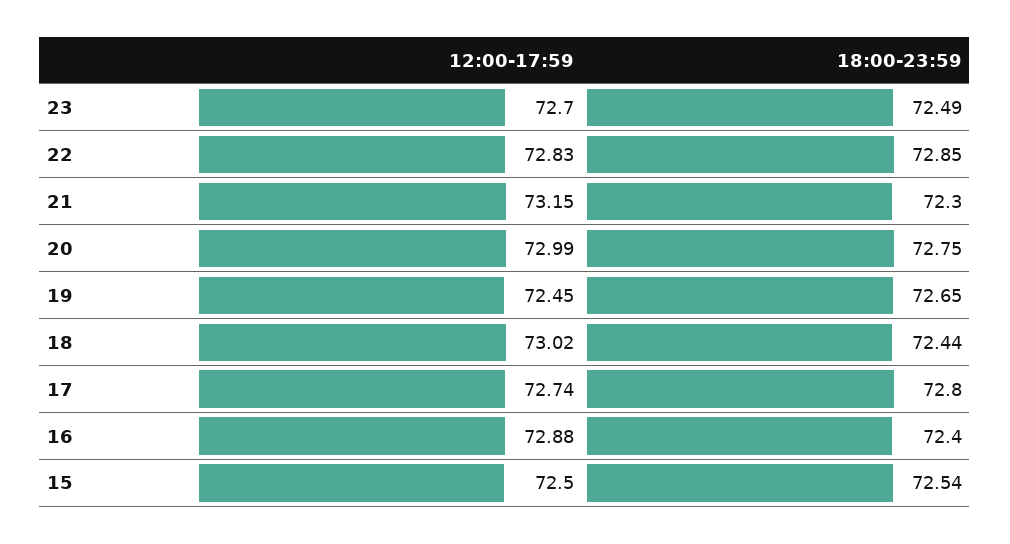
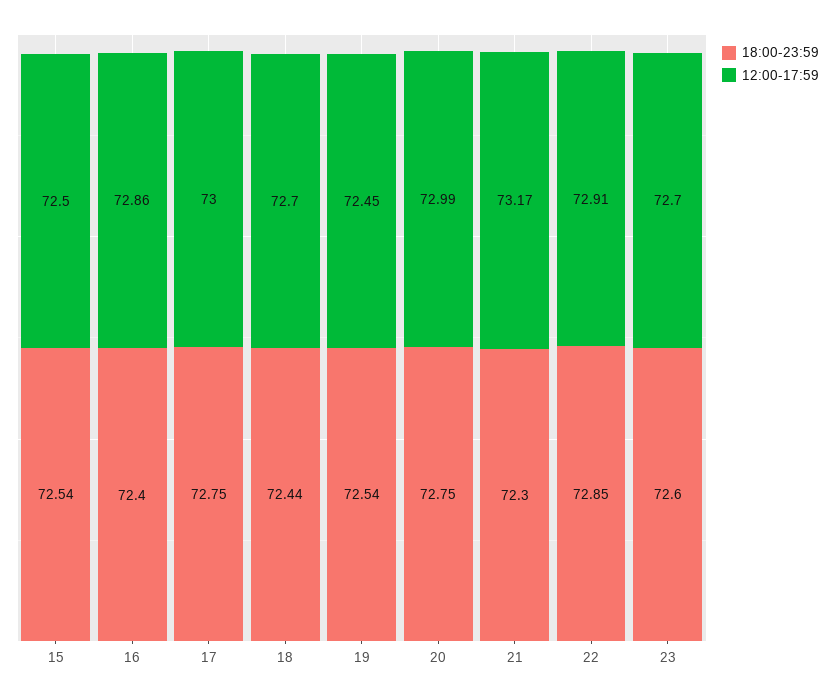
18:00-23:59, 23: 72.49 -> 72.6
12:00-17:59, 22: 72.83 -> 72.91
12:00-17:59, 21: 73.15 -> 73.17
18:00-23:59, 19: 72.65 -> 72.54
12:00-17:59, 18: 73.02 -> 72.7
12:00-17:59, 17: 72.74 -> 73
18:00-23:59, 17: 72.8 -> 72.75
12:00-17:59, 16: 72.88 -> 72.86

